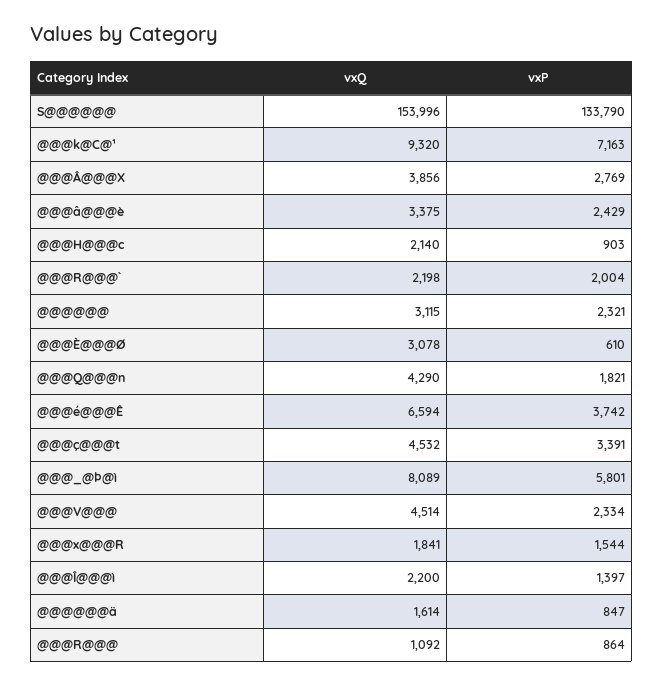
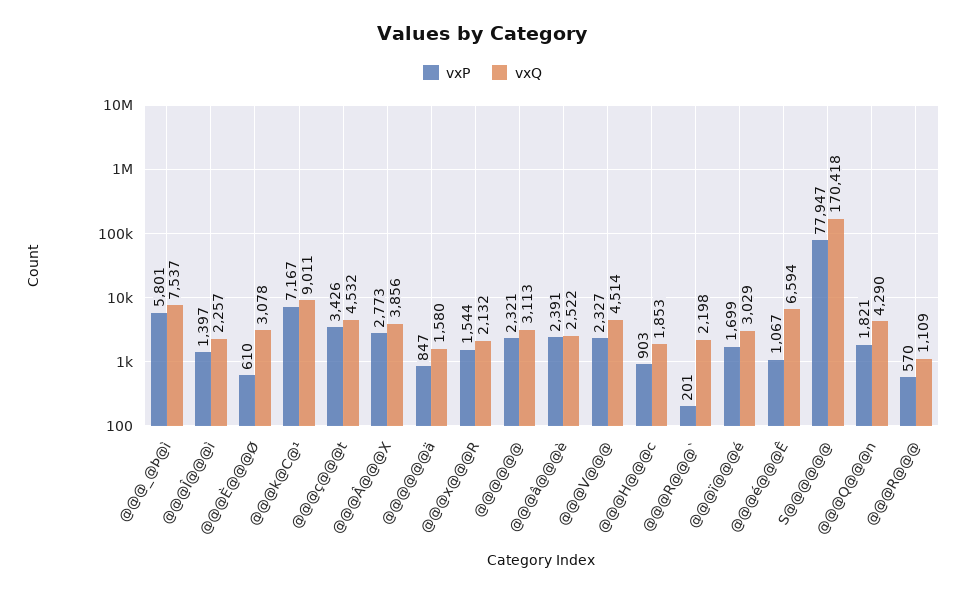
vxQ, S@@@@@@: 153996 -> 170418
vxP, S@@@@@@: 133790 -> 77947
vxQ, @@@k@C@¹: 9320 -> 9011
vxP, @@@k@C@¹: 7163 -> 7167
vxP, @@@Â@@@X: 2769 -> 2773
vxQ, @@@â@@@è: 3375 -> 2522
vxP, @@@â@@@è: 2429 -> 2391
vxQ, @@@H@@@c: 2140 -> 1853
vxP, @@@R@@@`: 2004 -> 201
vxQ, @@@@@@: 3115 -> 3113
vxP, @@@é@@@Ê: 3742 -> 1067
vxP, @@@ç@@@t: 3391 -> 3426
vxQ, @@@_@Þ@ì: 8089 -> 7537
vxP, @@@V@@@: 2334 -> 2327
vxQ, @@@x@@@R: 1841 -> 2132
vxQ, @@@Î@@@ì: 2200 -> 2257
vxQ, @@@@@@ä: 1614 -> 1580
vxQ, @@@R@@@: 1092 -> 1109
vxP, @@@R@@@: 864 -> 570
vxP, @@@ï@@@é: none -> 1699
vxQ, @@@ï@@@é: none -> 3029

